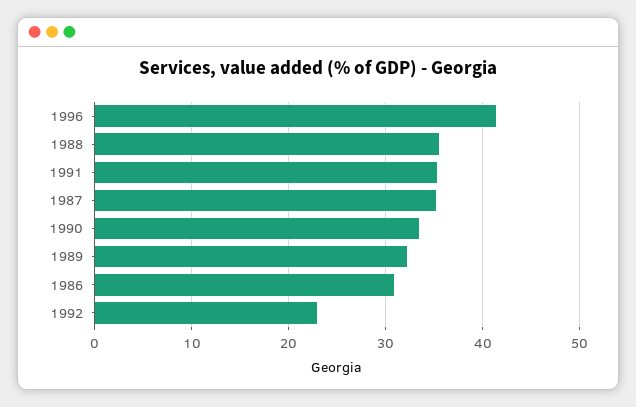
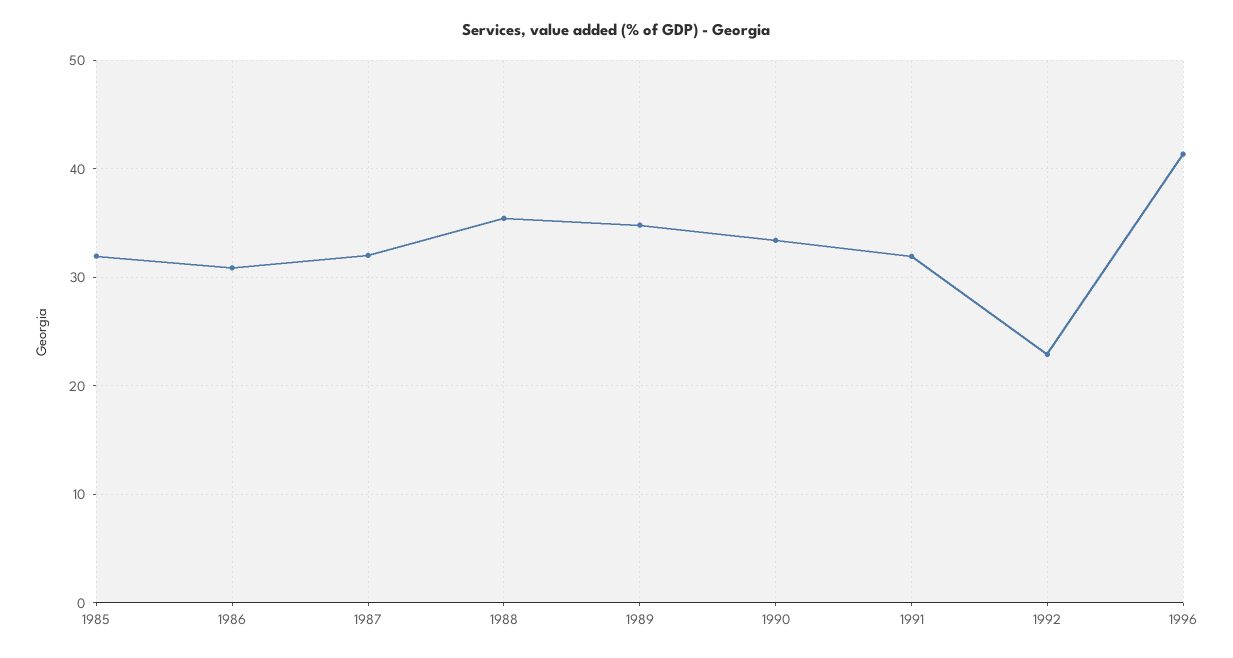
1991: 35 -> 32
1987: 35 -> 32
1989: 32 -> 35
1985: none -> 32

